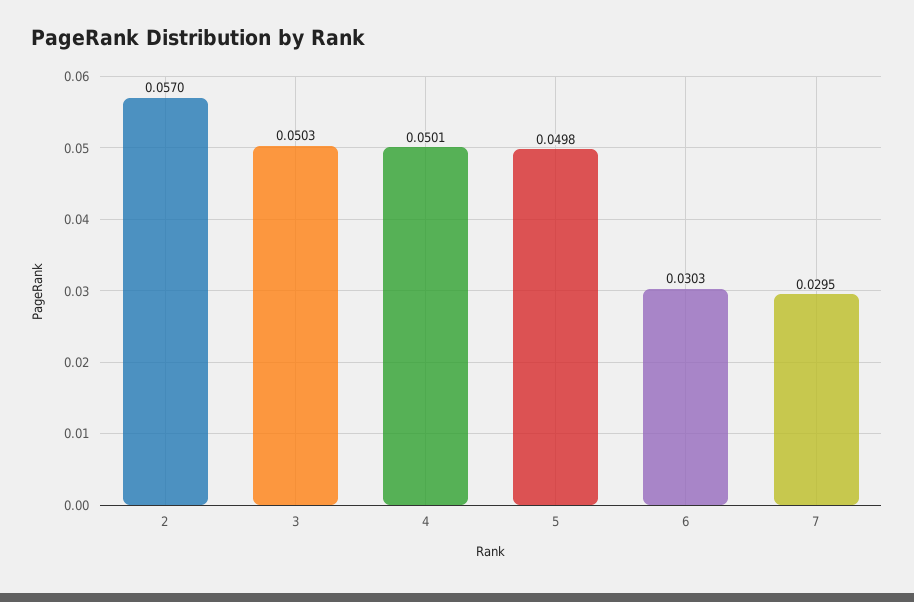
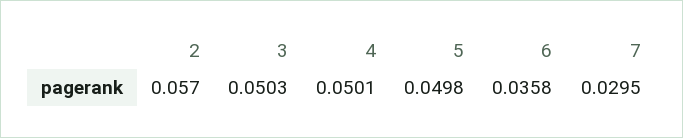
6: 0.0303 -> 0.0358

